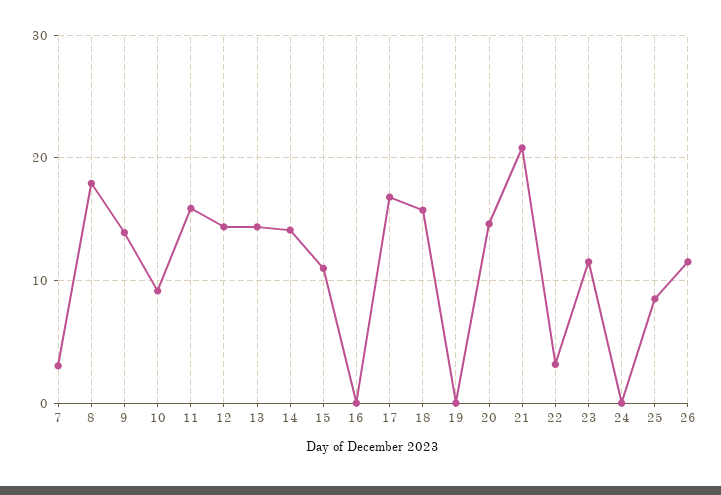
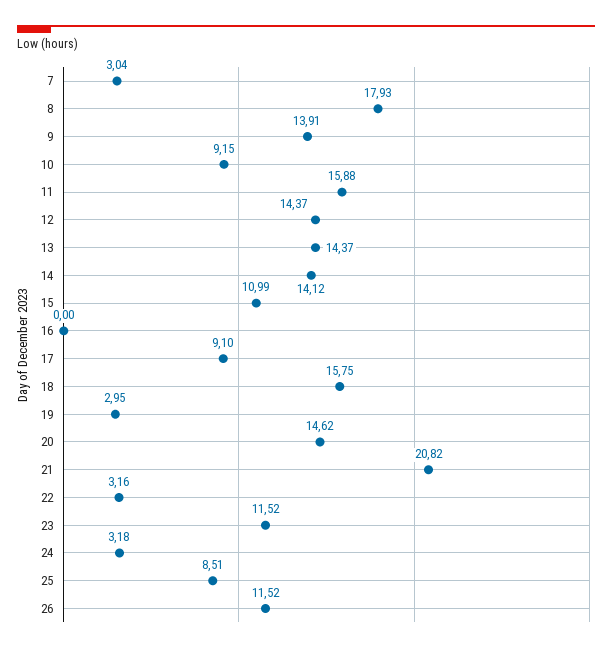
17: 17 -> 9.1
19: 0 -> 2.95
24: 0 -> 3.18

